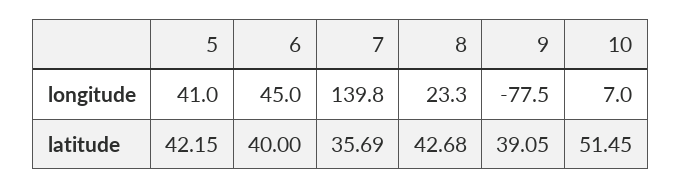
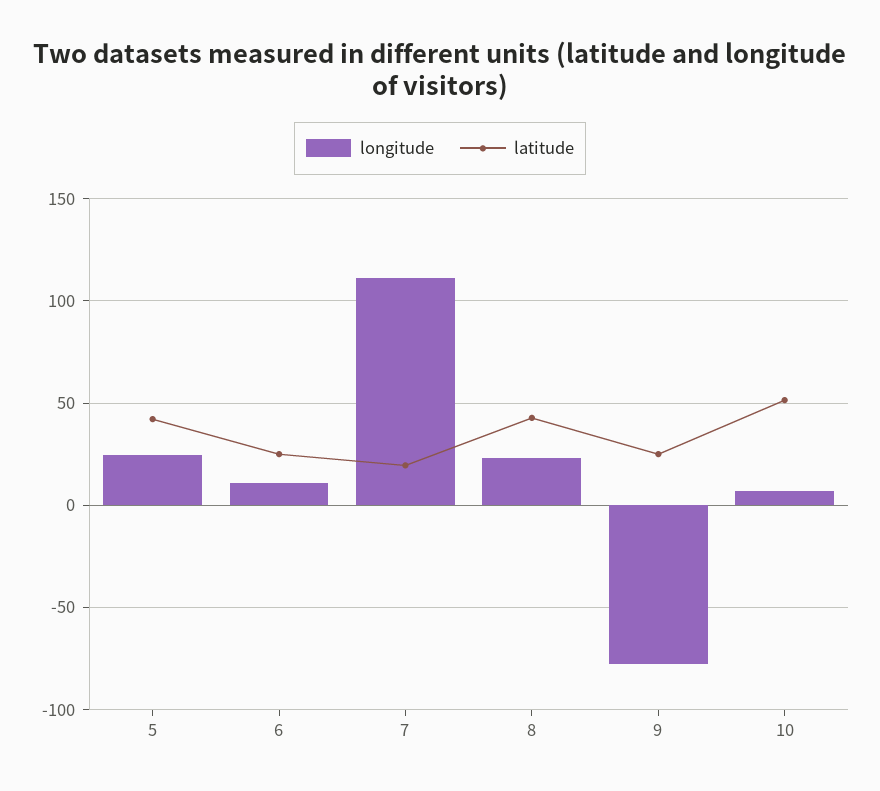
longitude, 5: 41 -> 25
longitude, 6: 45 -> 10
longitude, 7: 139.8 -> 110
latitude, 6: 40 -> 25
latitude, 7: 35.69 -> 20
latitude, 9: 39.05 -> 25

